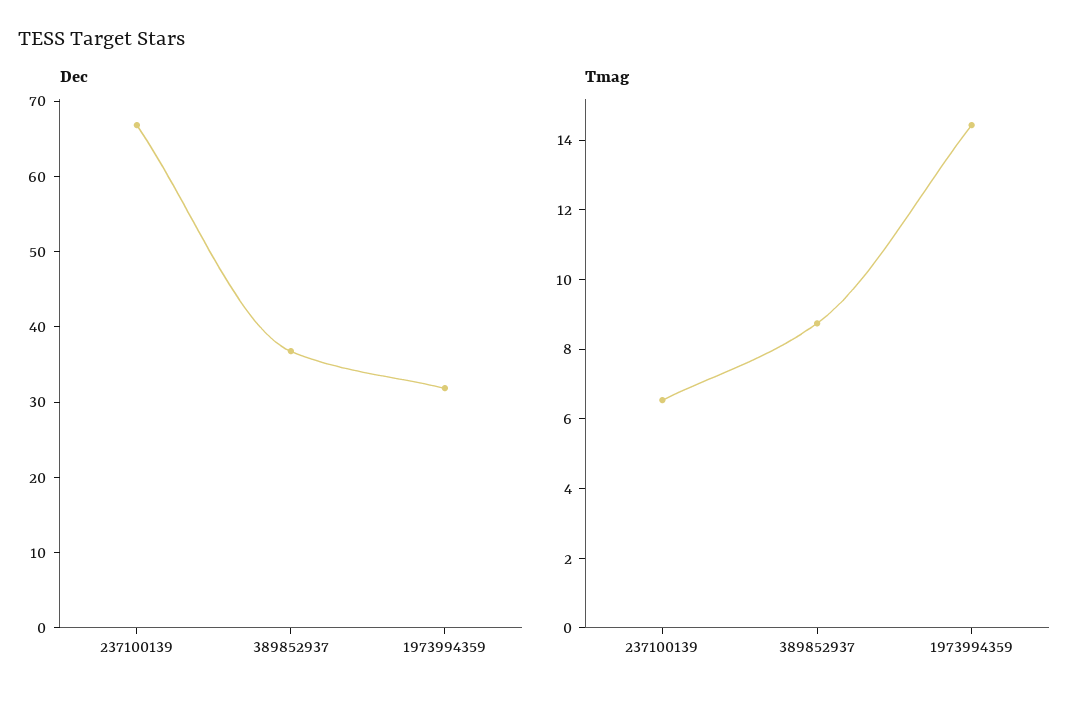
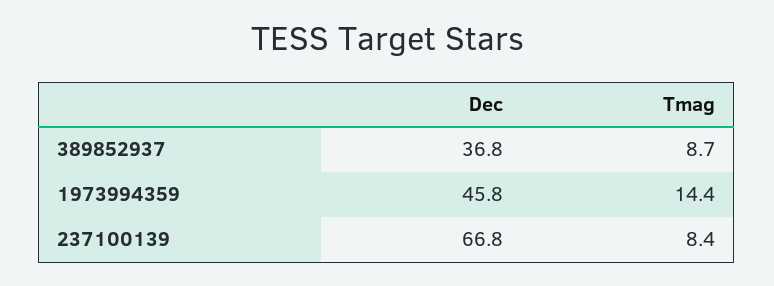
Dec, 1973994359: 32 -> 45.8
Tmag, 237100139: 6.5 -> 8.4

